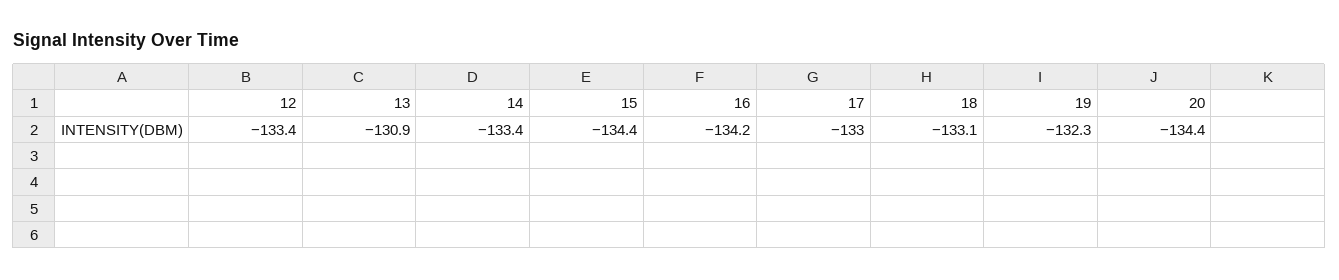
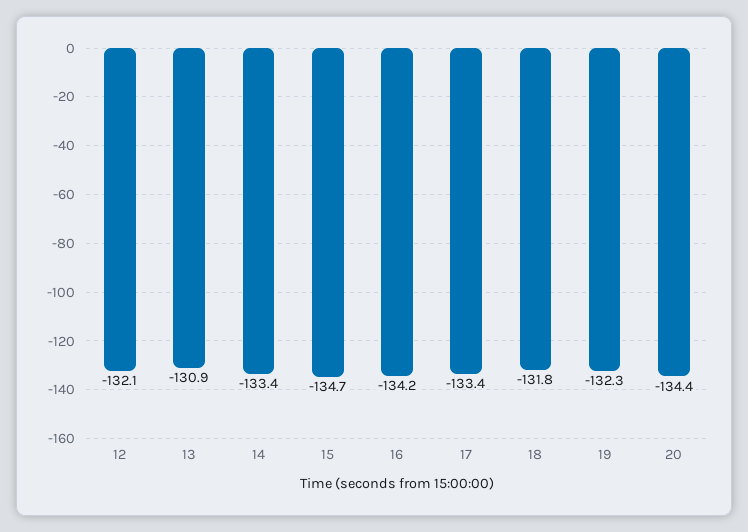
12: -133.4 -> -132.1
15: -134.4 -> -134.7
17: -133 -> -133.4
18: -133.1 -> -131.8

